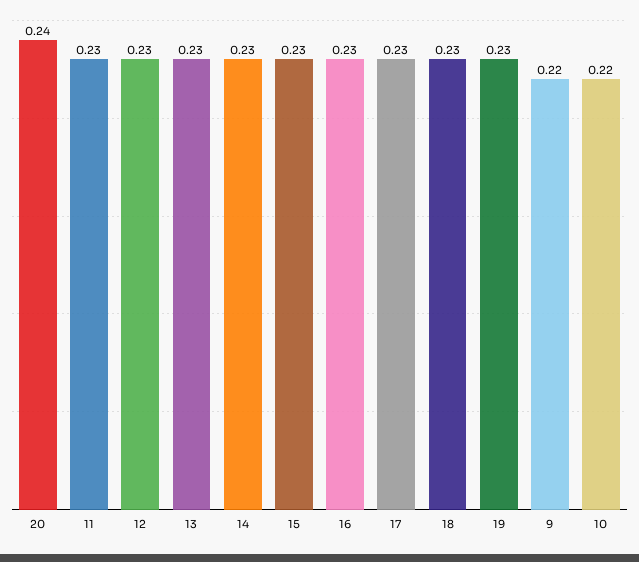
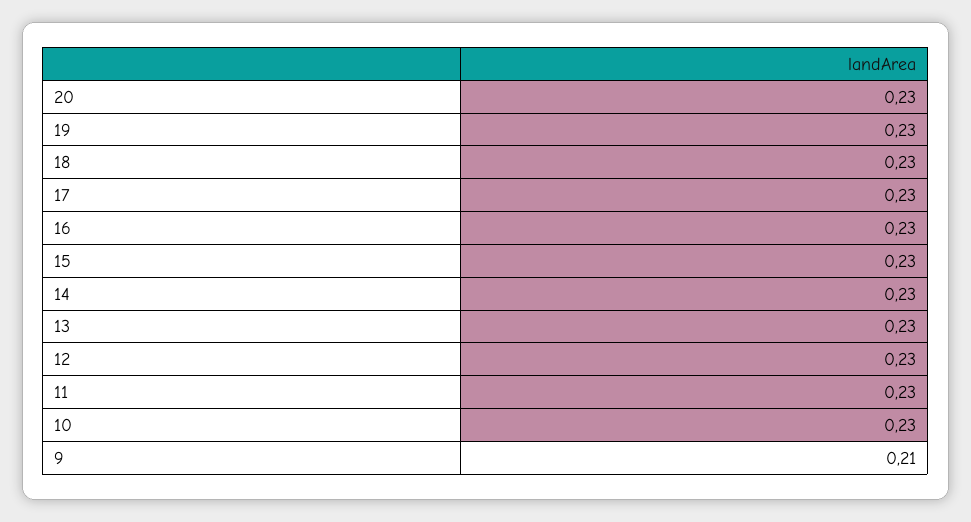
20: 0.24 -> 0.23
9: 0.22 -> 0.21
10: 0.22 -> 0.23

